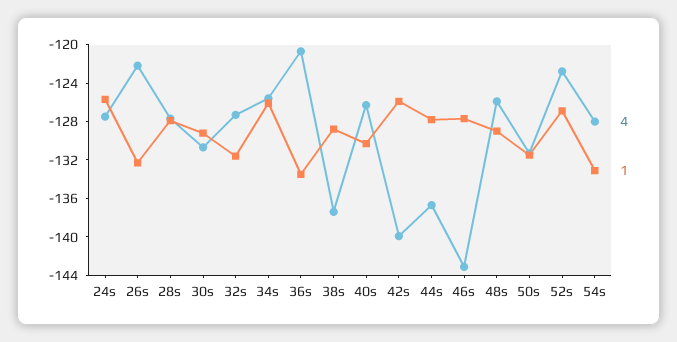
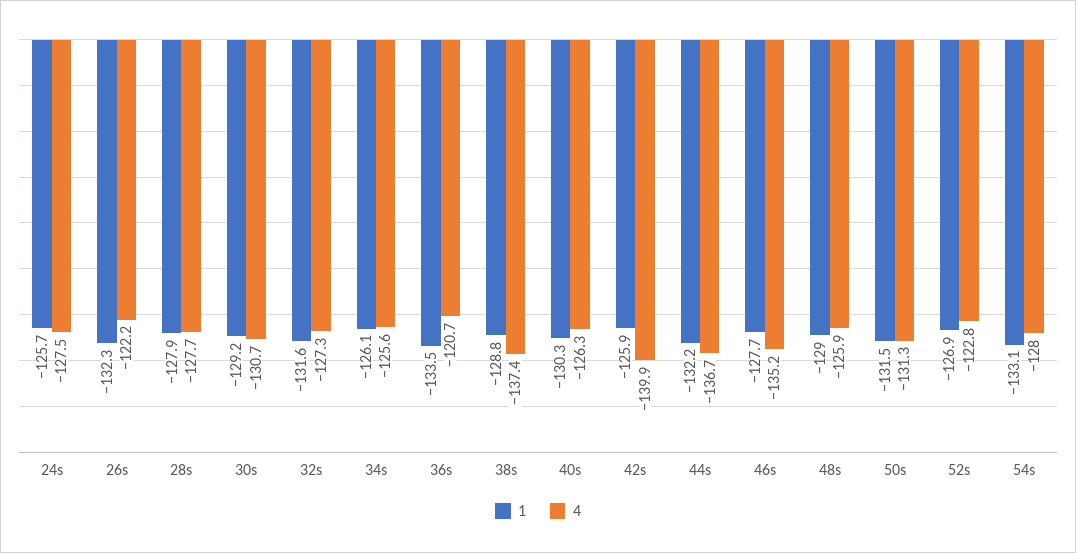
1, 44s: -128 -> -132.2
4, 46s: -143 -> -135.2

